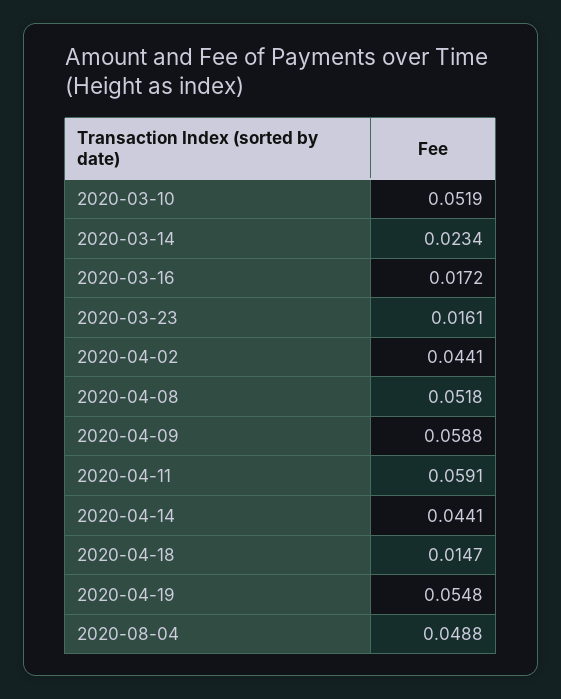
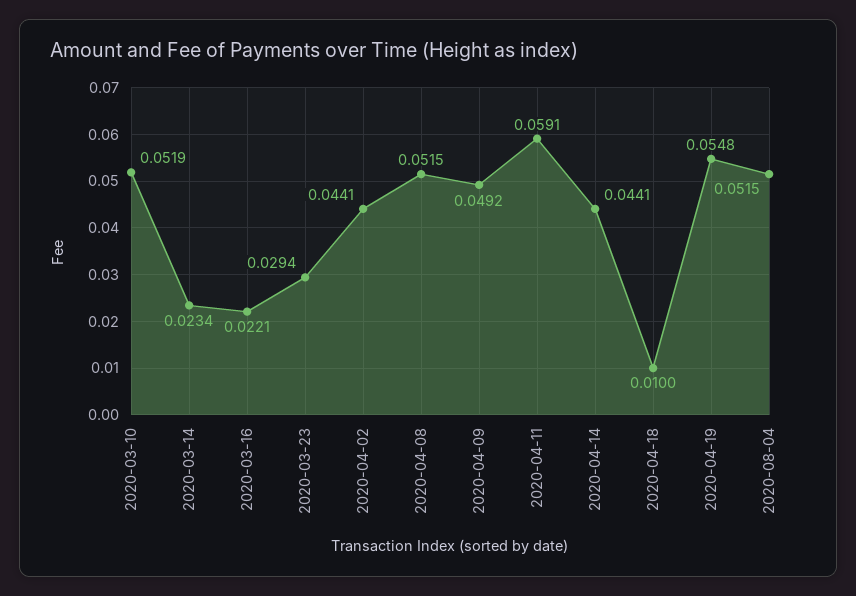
2020-03-16: 0.0172 -> 0.0221
2020-03-23: 0.0161 -> 0.0294
2020-04-08: 0.0518 -> 0.0515
2020-04-09: 0.0588 -> 0.0492
2020-04-18: 0.0147 -> 0.01
2020-08-04: 0.0488 -> 0.0515

